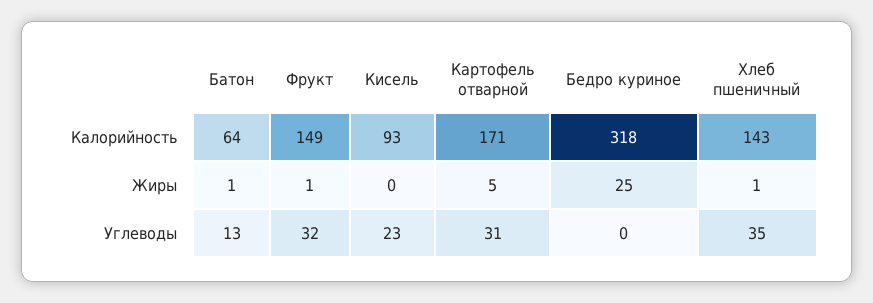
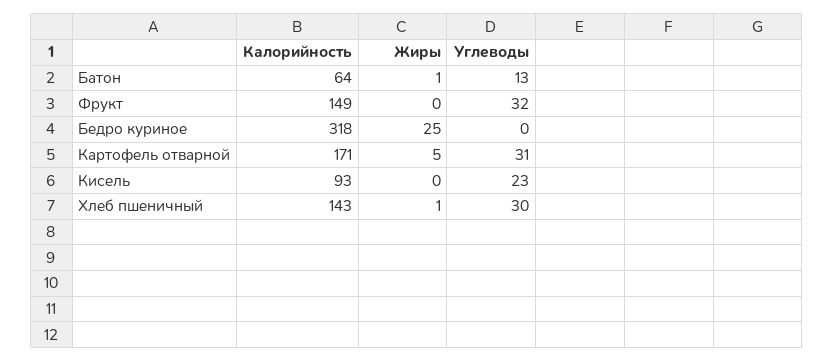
Фрукт, Жиры: 1 -> 0
Хлеб пшеничный, Углеводы: 35 -> 30

